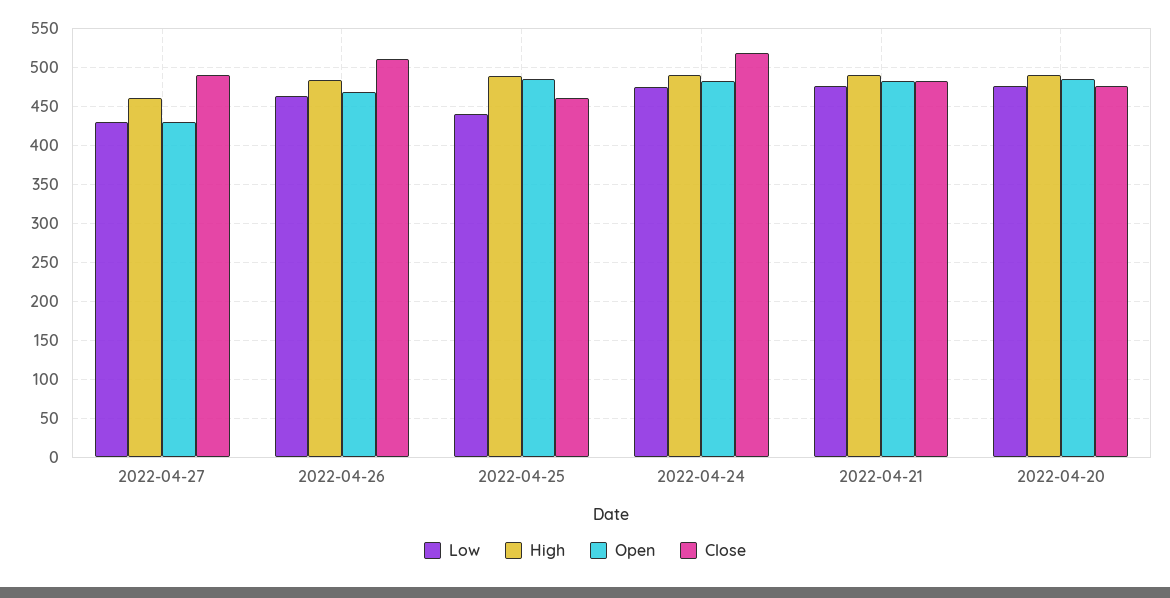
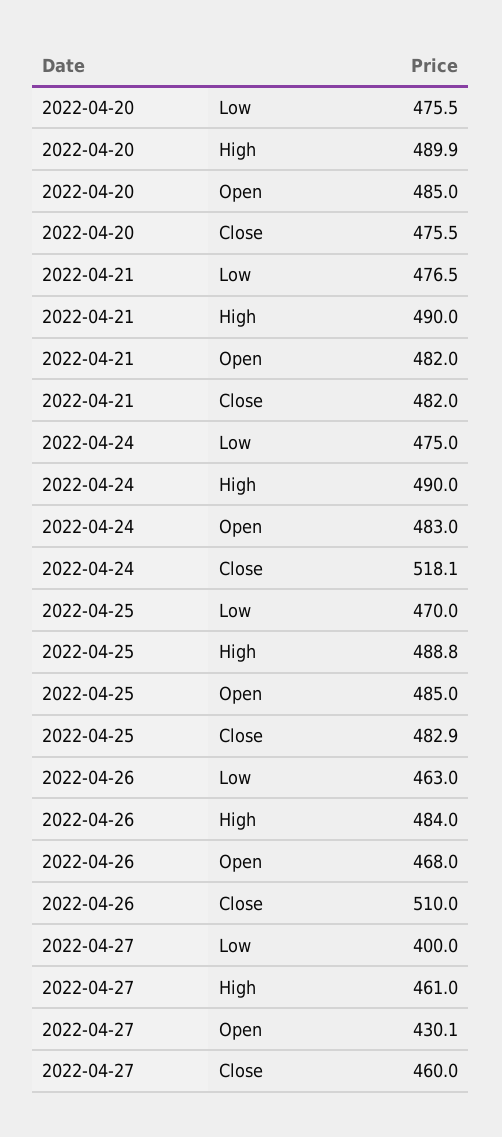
Low, 2022-04-27: 430 -> 400
Close, 2022-04-27: 490 -> 460
Low, 2022-04-25: 440 -> 470
Close, 2022-04-25: 460 -> 482.9

